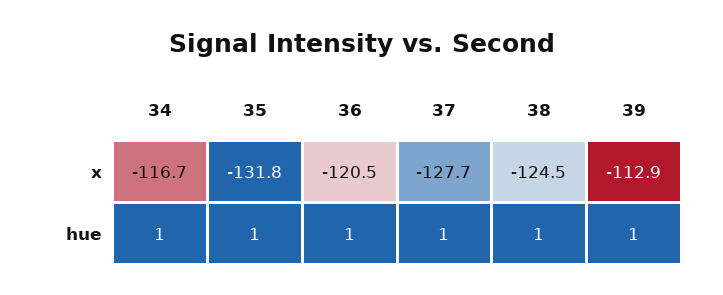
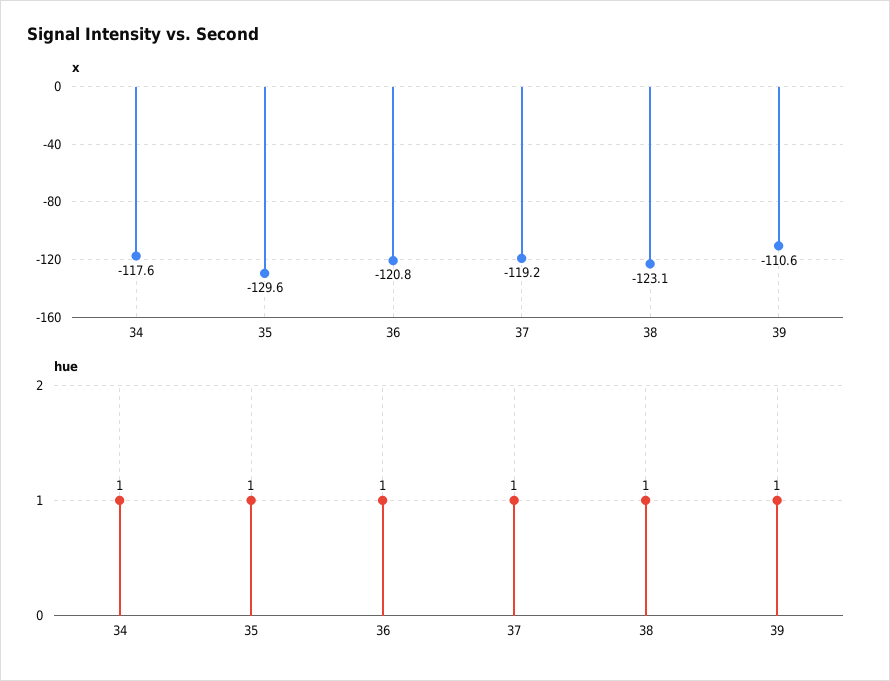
x, 34: -116.7 -> -117.6
x, 35: -131.8 -> -129.6
x, 36: -120.5 -> -120.8
x, 37: -127.7 -> -119.2
x, 38: -124.5 -> -123.1
x, 39: -112.9 -> -110.6

